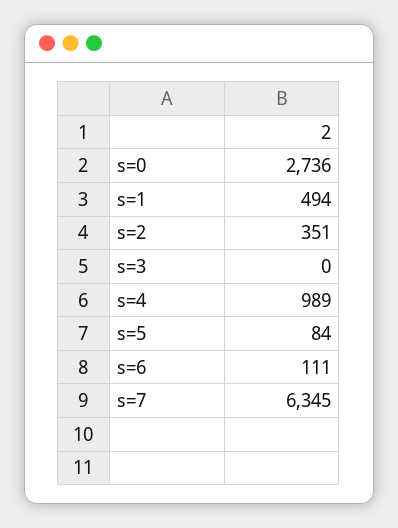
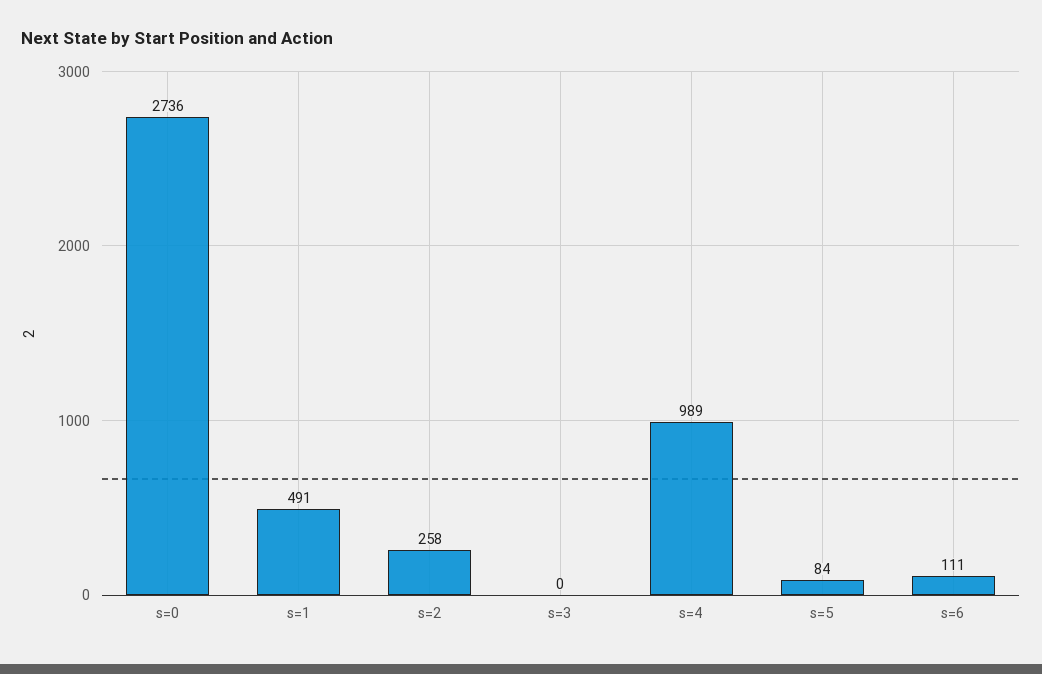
s=1: 494 -> 491
s=2: 351 -> 258
s=7: 6345 -> none

